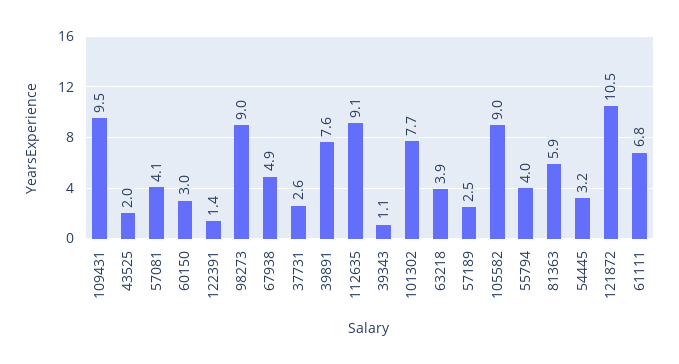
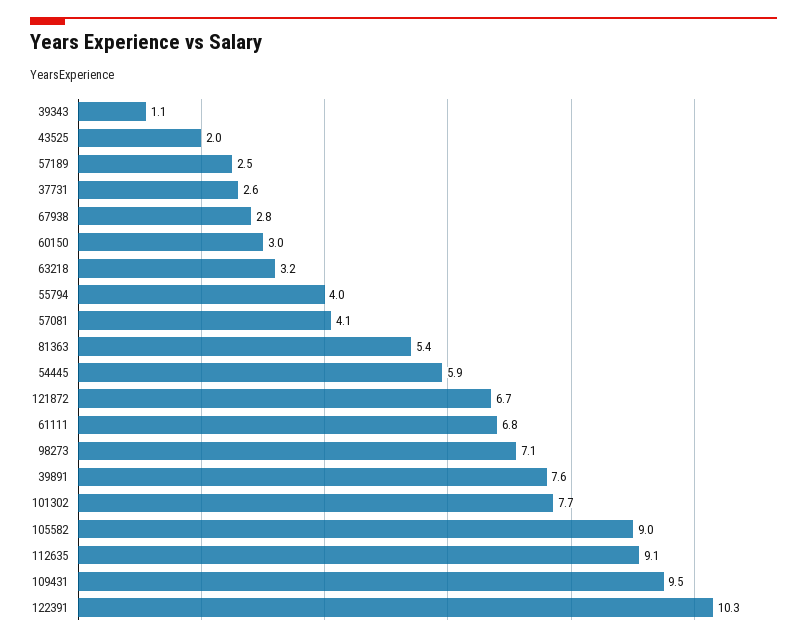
122391: 1.4 -> 10.3
98273: 9 -> 7.1
67938: 4.9 -> 2.8
63218: 3.9 -> 3.2
81363: 5.9 -> 5.4
54445: 3.2 -> 5.9
121872: 10.5 -> 6.7

